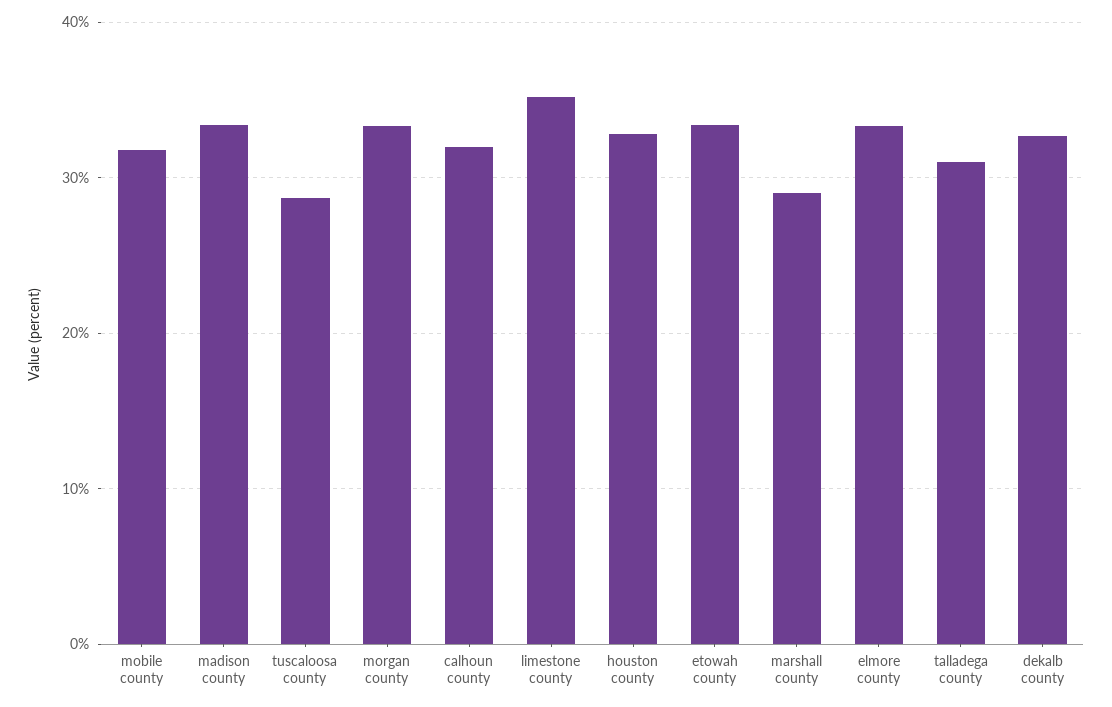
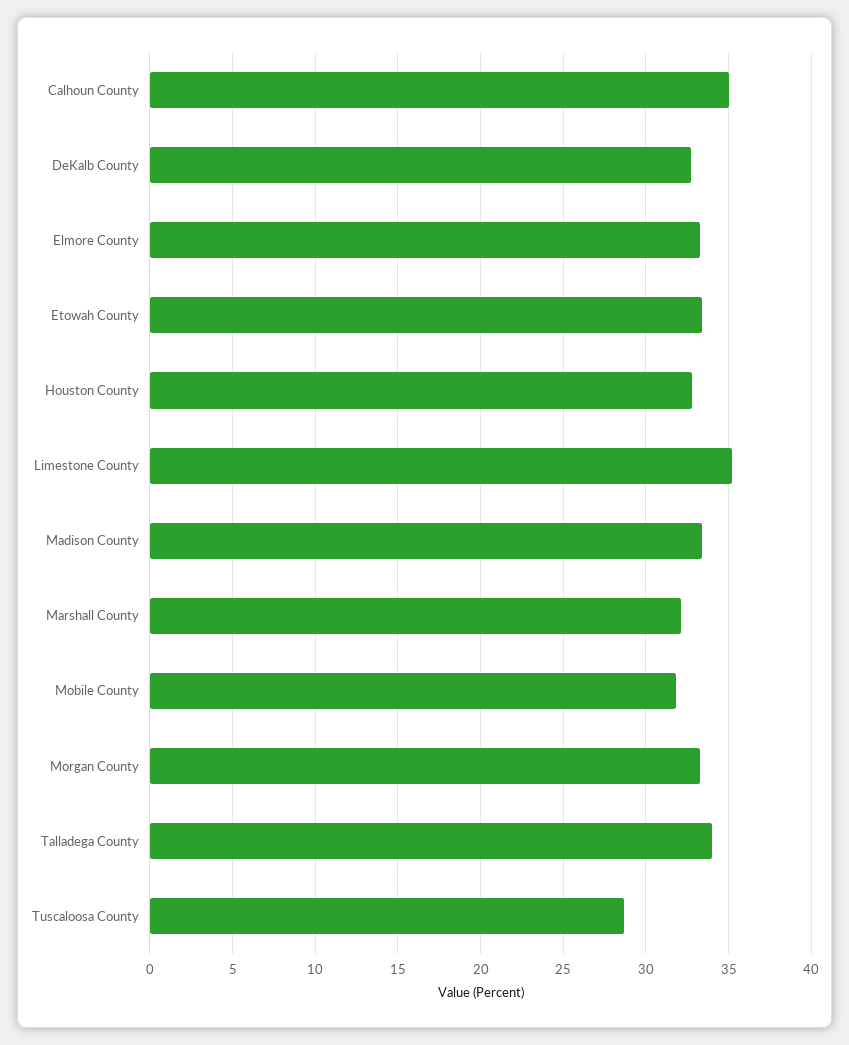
calhoun county: 32 -> 35
marshall county: 29 -> 32
talladega county: 31 -> 34

